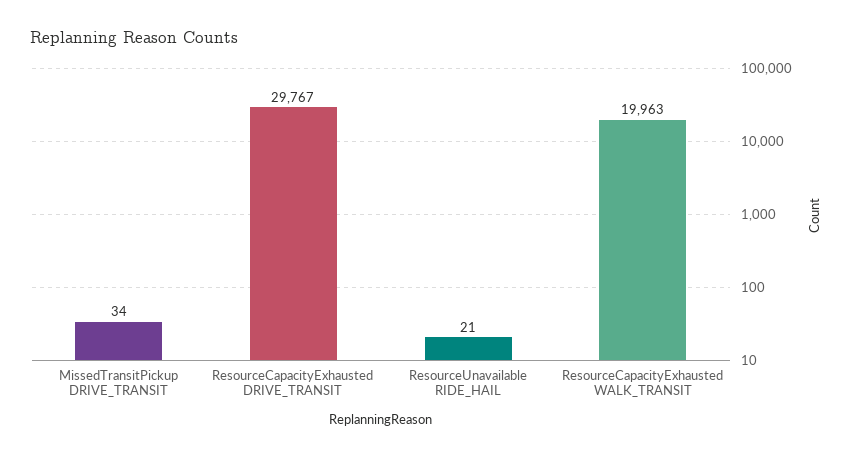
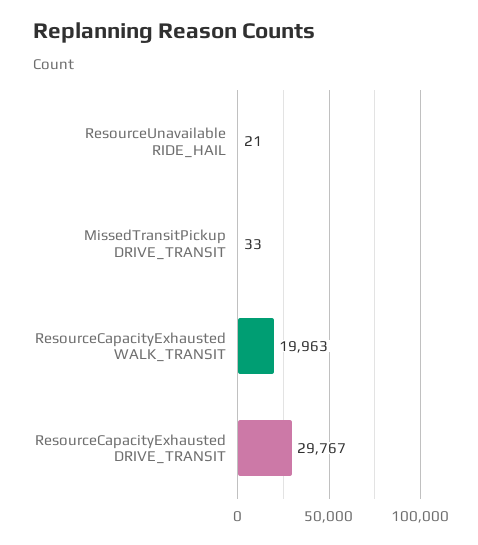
MissedTransitPickup DRIVE_TRANSIT: 34 -> 33

